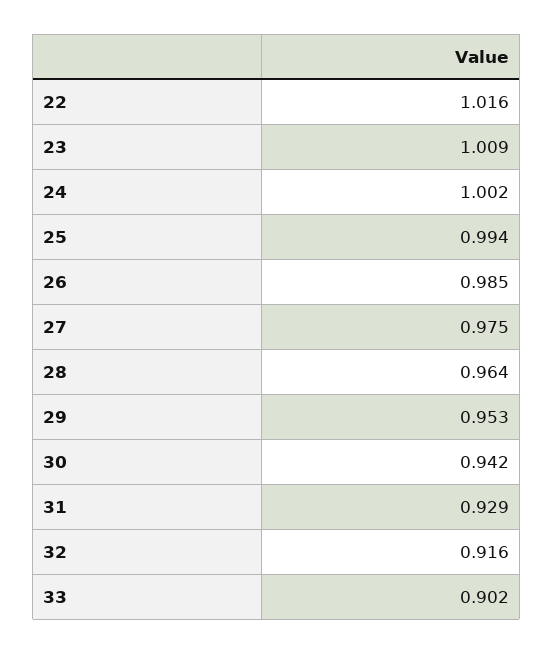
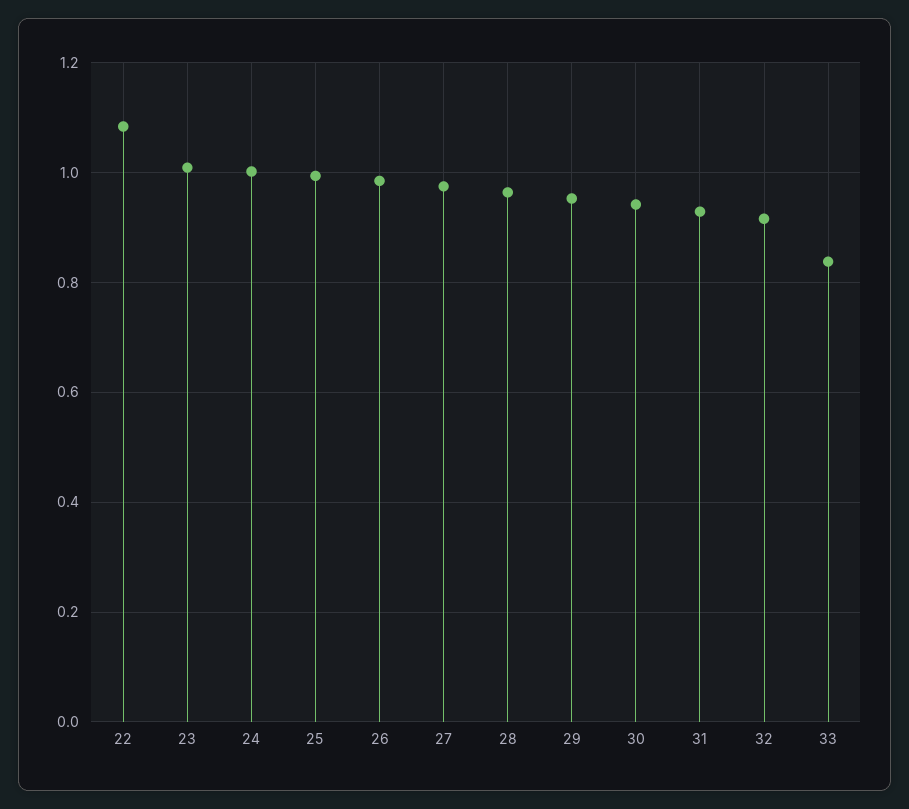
22: 1.016 -> 1.08
33: 0.902 -> 0.84

